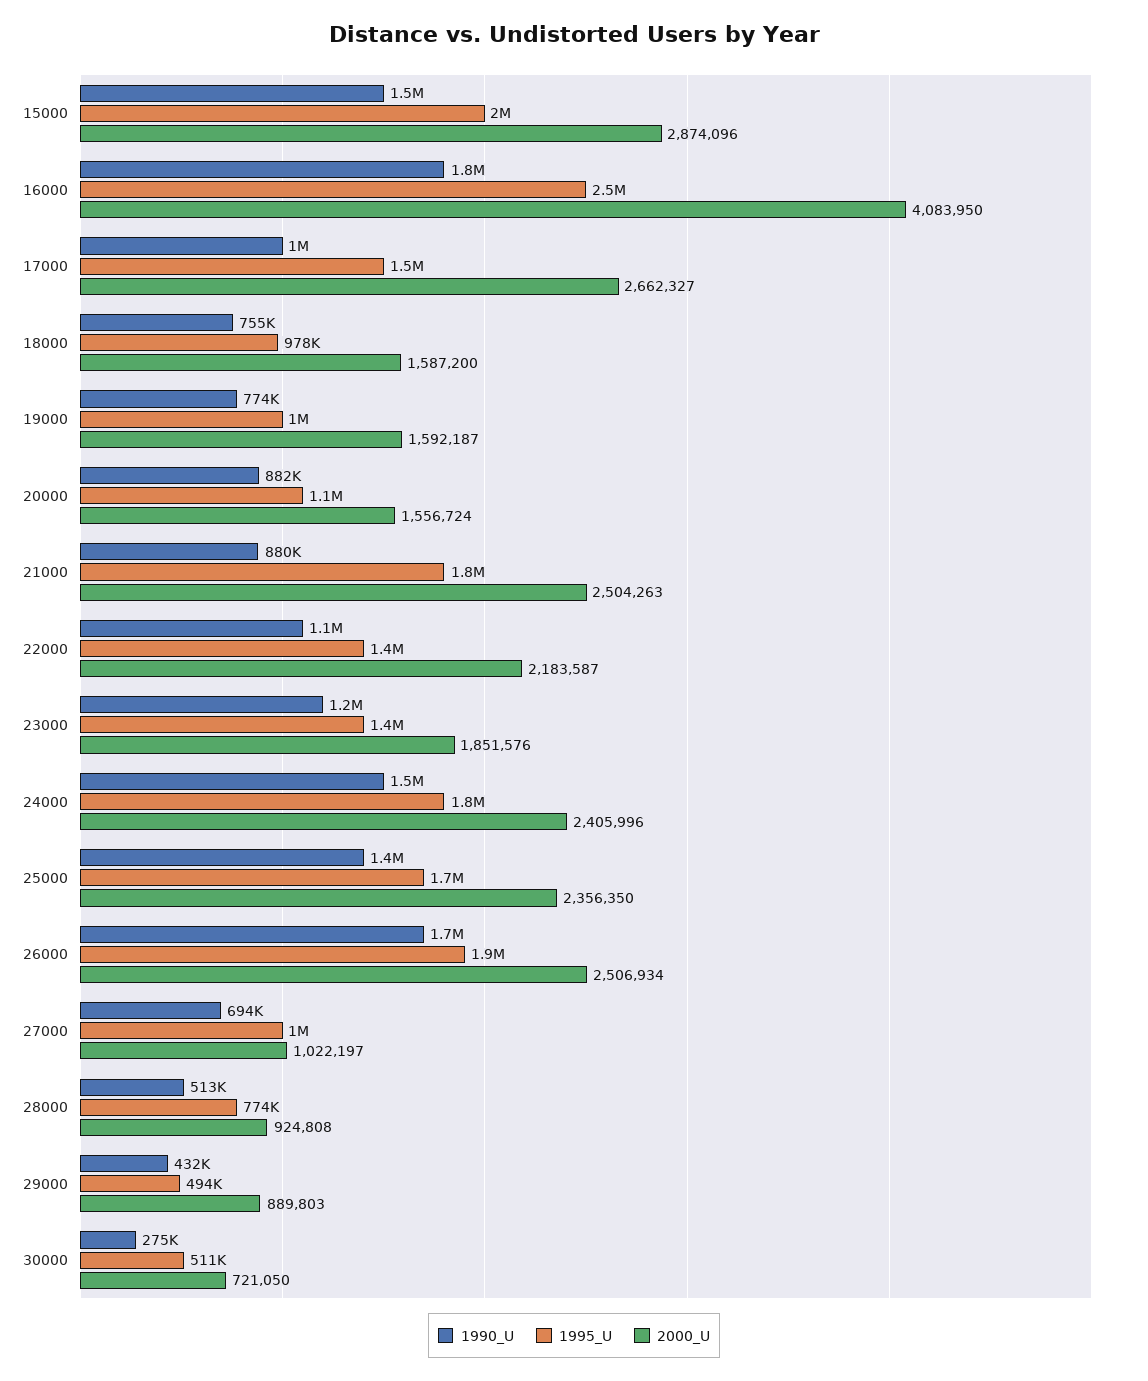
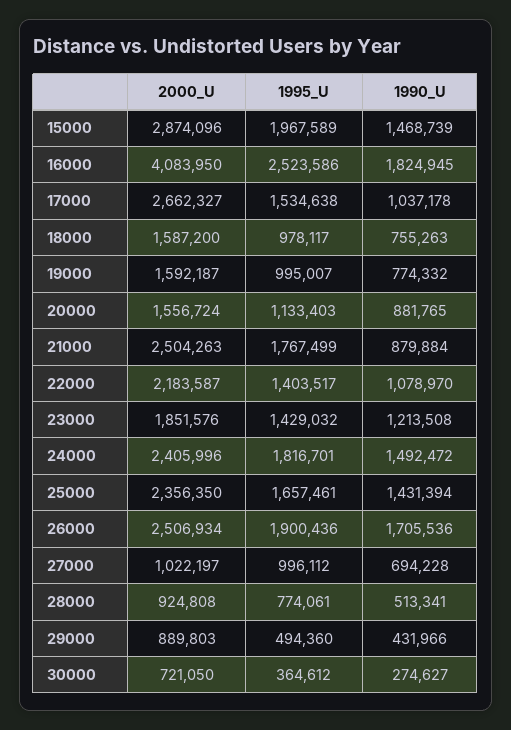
1995_U, 30000: 511000 -> 364612

